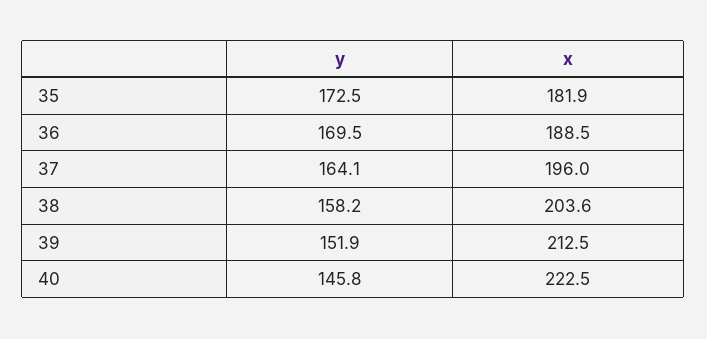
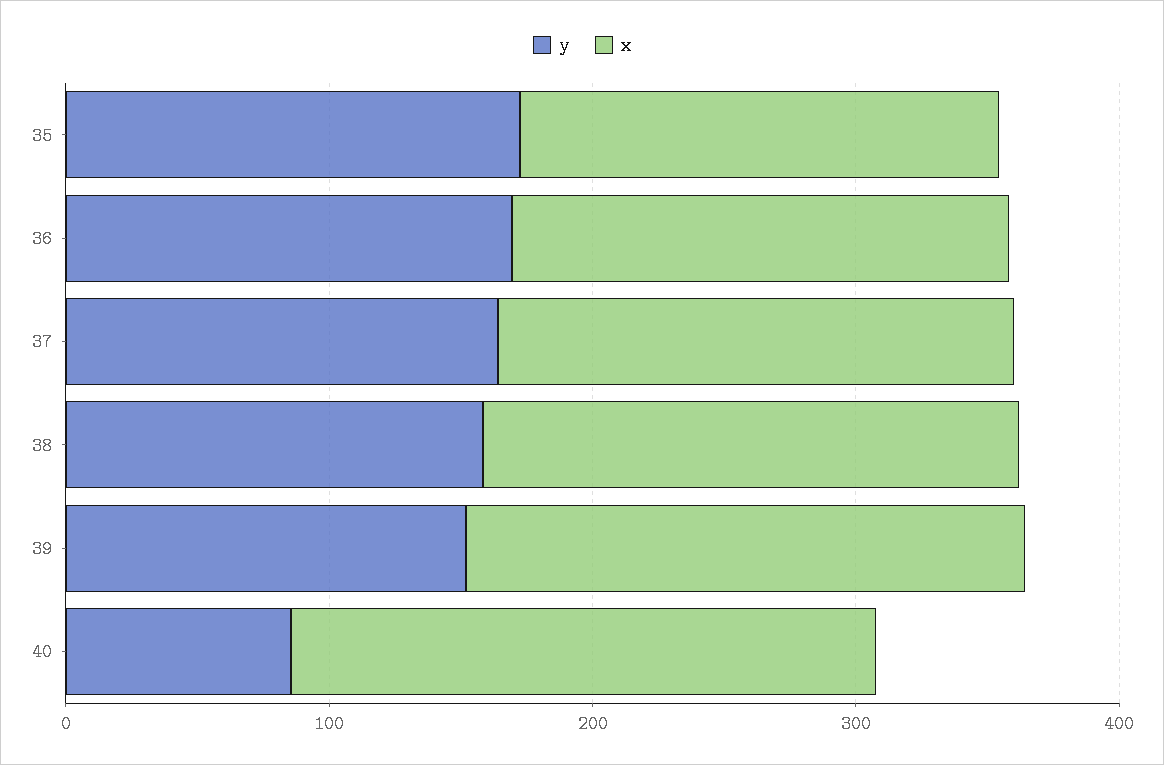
y, 40: 145.8 -> 80

